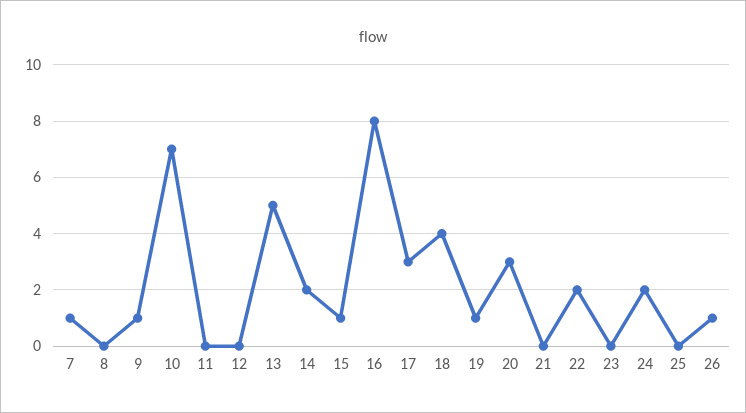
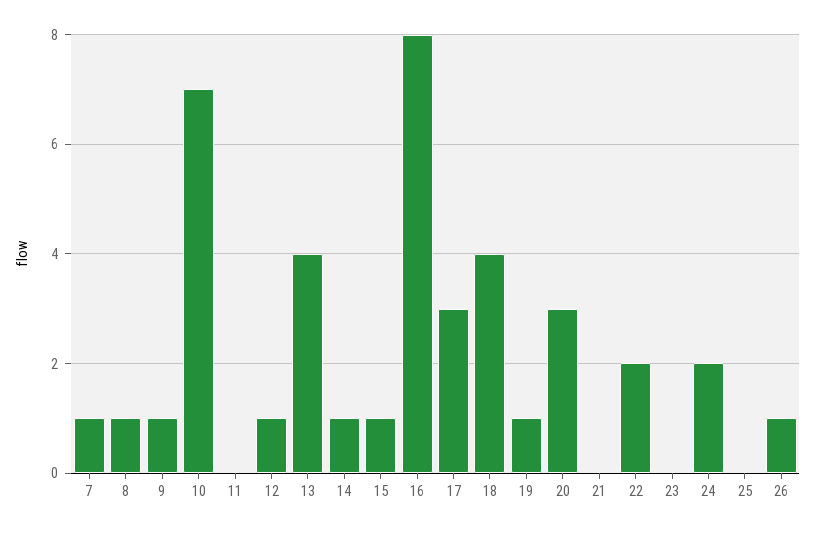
8: 0 -> 1
12: 0 -> 1
13: 5 -> 4
14: 2 -> 1

